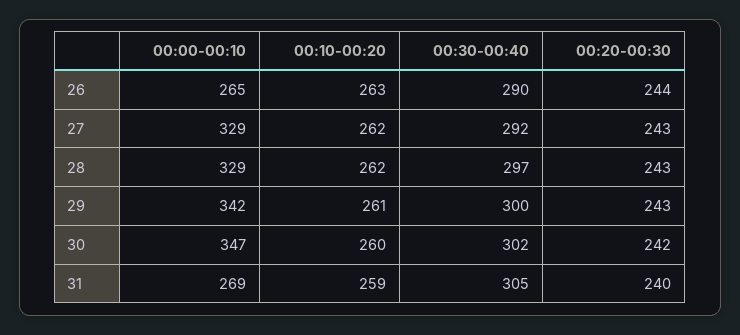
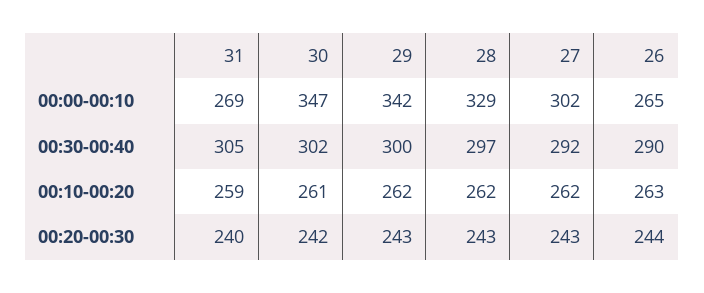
00:00-00:10, 27: 329 -> 302
00:10-00:20, 29: 261 -> 262
00:10-00:20, 30: 260 -> 261

